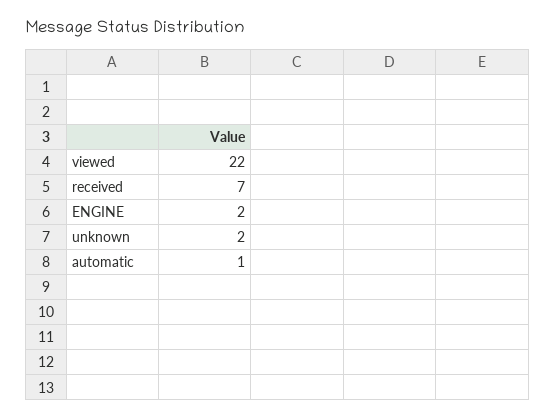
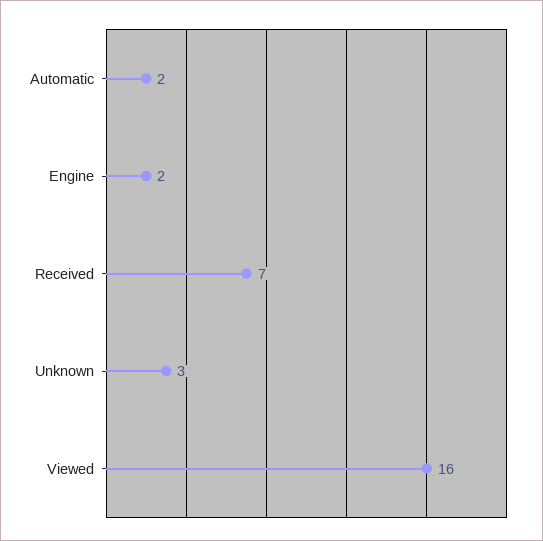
viewed: 22 -> 16
unknown: 2 -> 3
automatic: 1 -> 2

